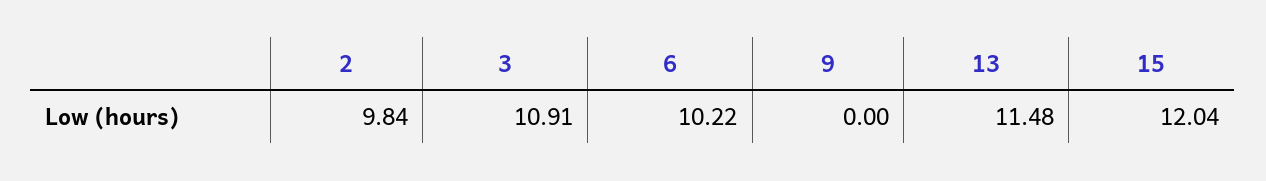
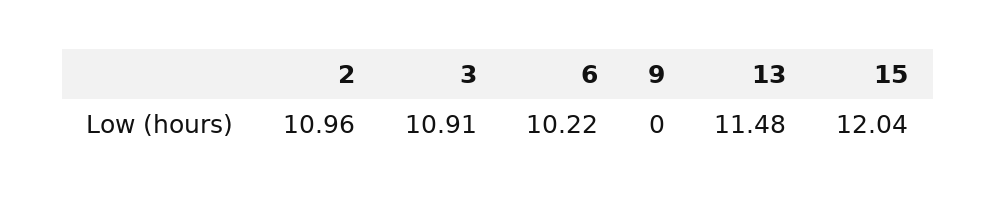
2: 9.84 -> 10.96

